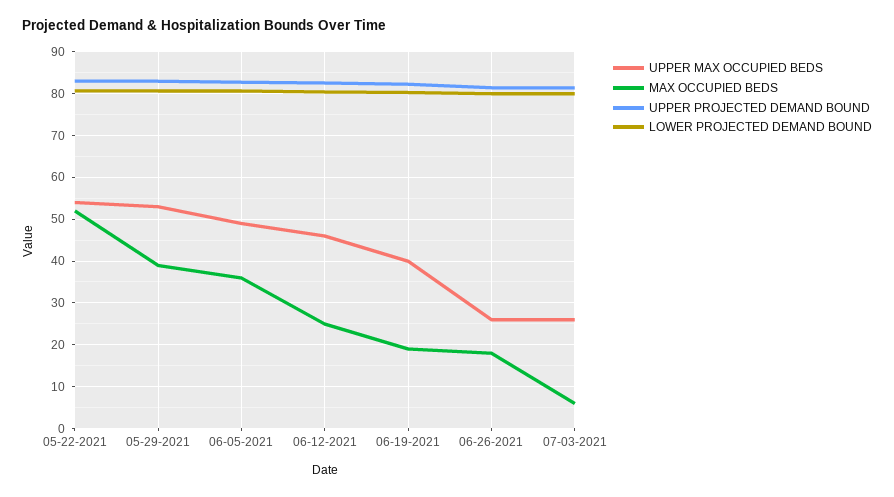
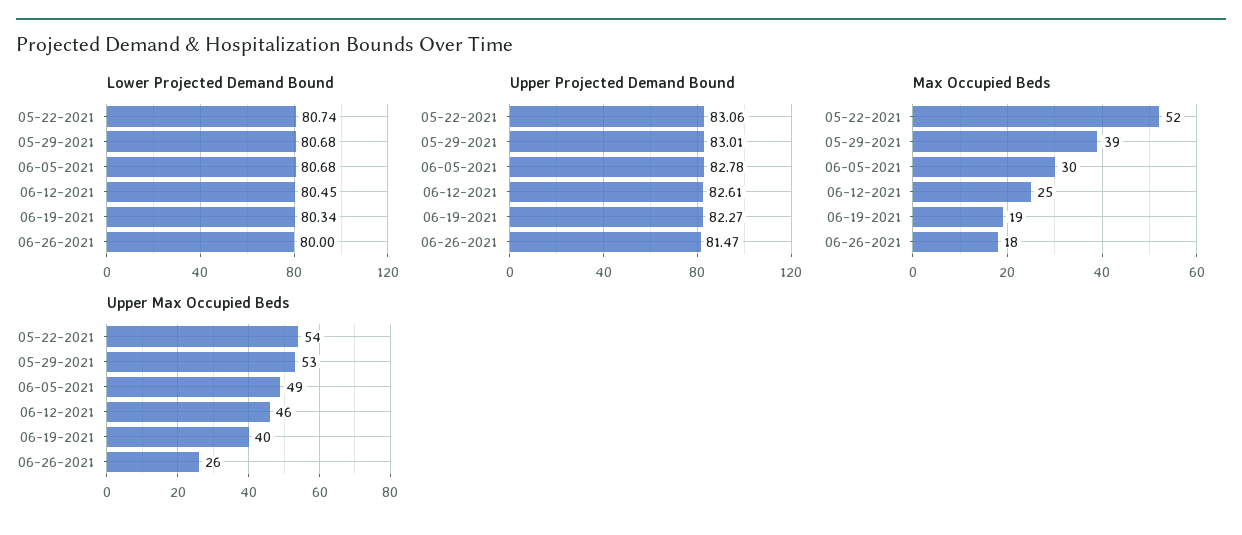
MAX OCCUPIED BEDS, 06-05-2021: 36 -> 30
UPPER MAX OCCUPIED BEDS, 07-03-2021: 26 -> none
MAX OCCUPIED BEDS, 07-03-2021: 6 -> none
UPPER PROJECTED DEMAND BOUND, 07-03-2021: 82 -> none
LOWER PROJECTED DEMAND BOUND, 07-03-2021: 80 -> none

